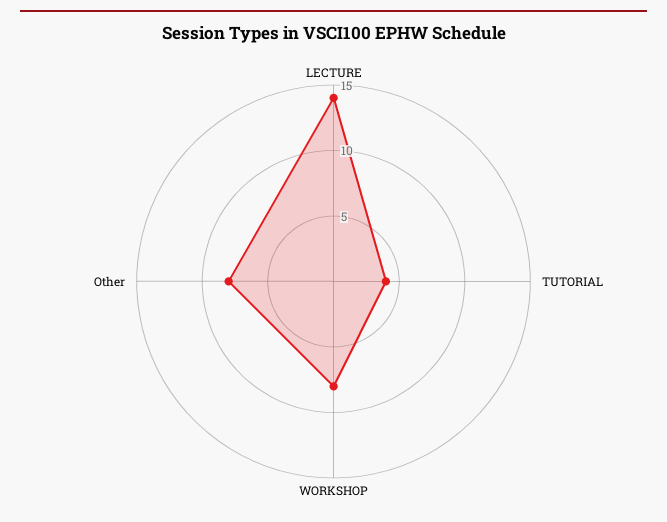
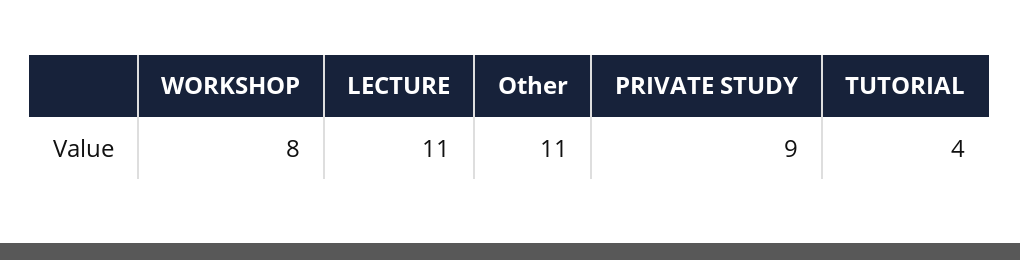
LECTURE: 14 -> 11
Other: 8 -> 11
PRIVATE STUDY: none -> 9

